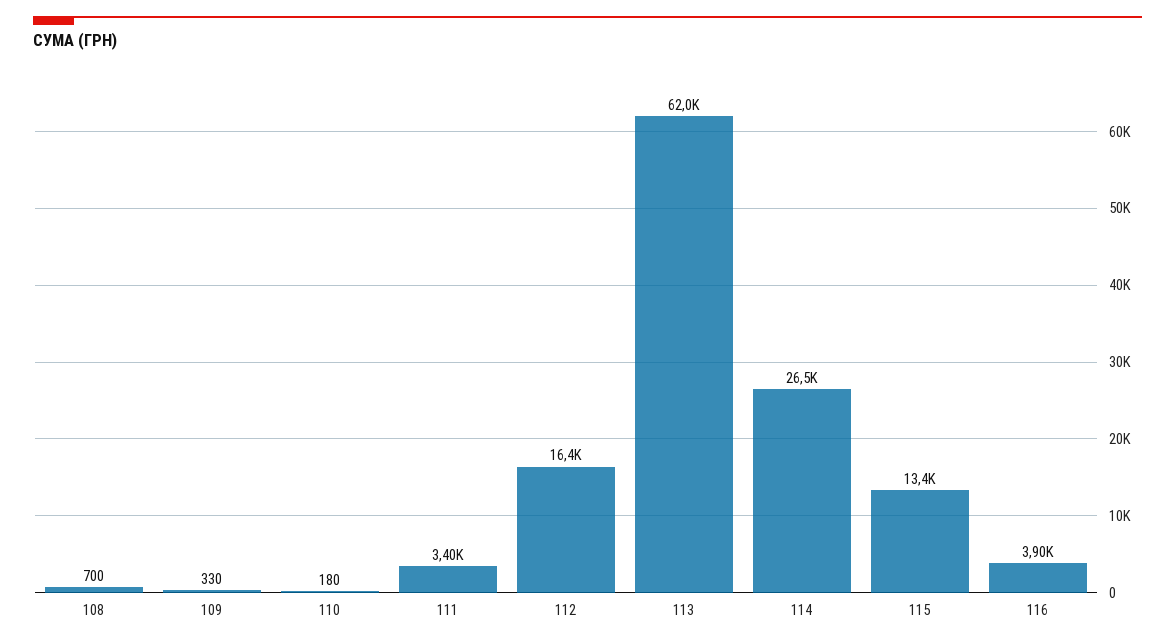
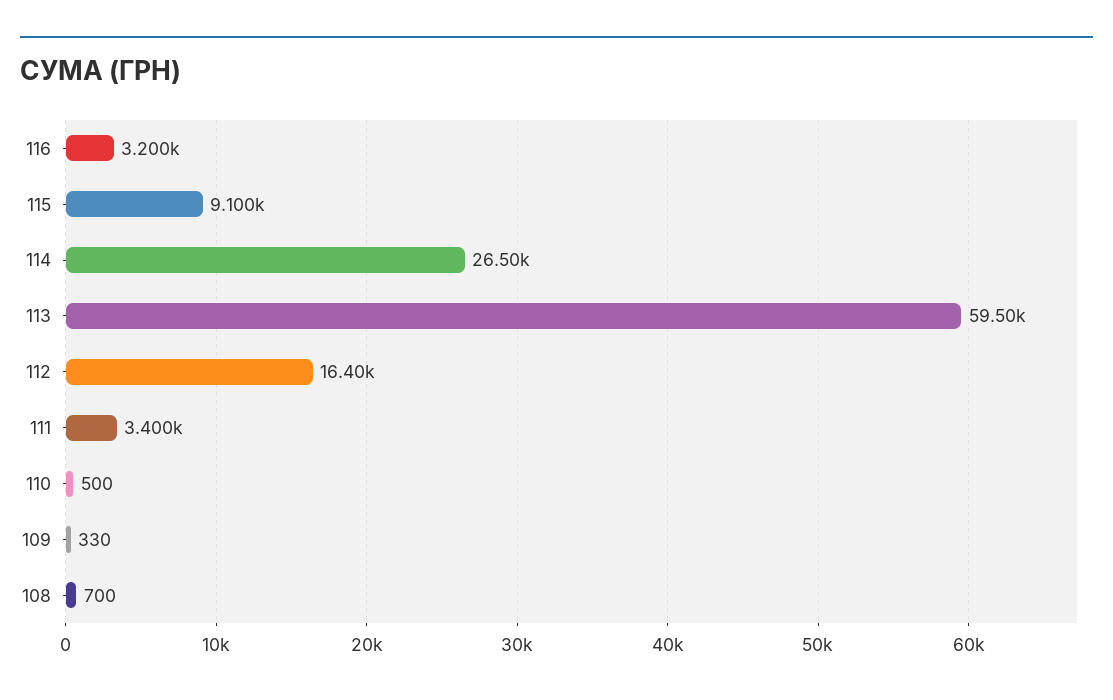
110: 180 -> 500
113: 62000 -> 59500
115: 13400 -> 9100
116: 3900 -> 3200

